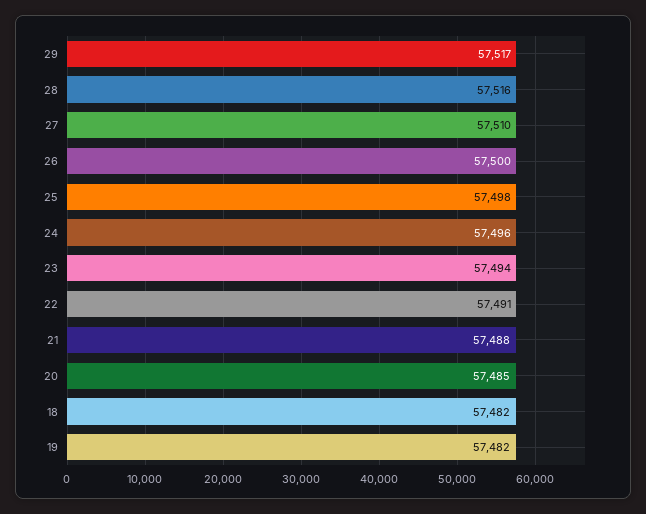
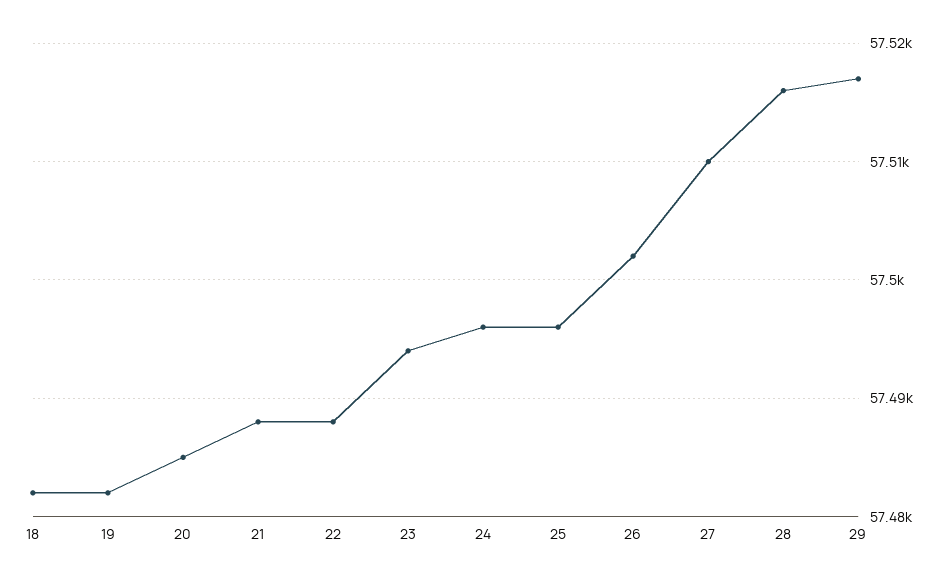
26: 57500 -> 57502
25: 57498 -> 57496
22: 57491 -> 57488

